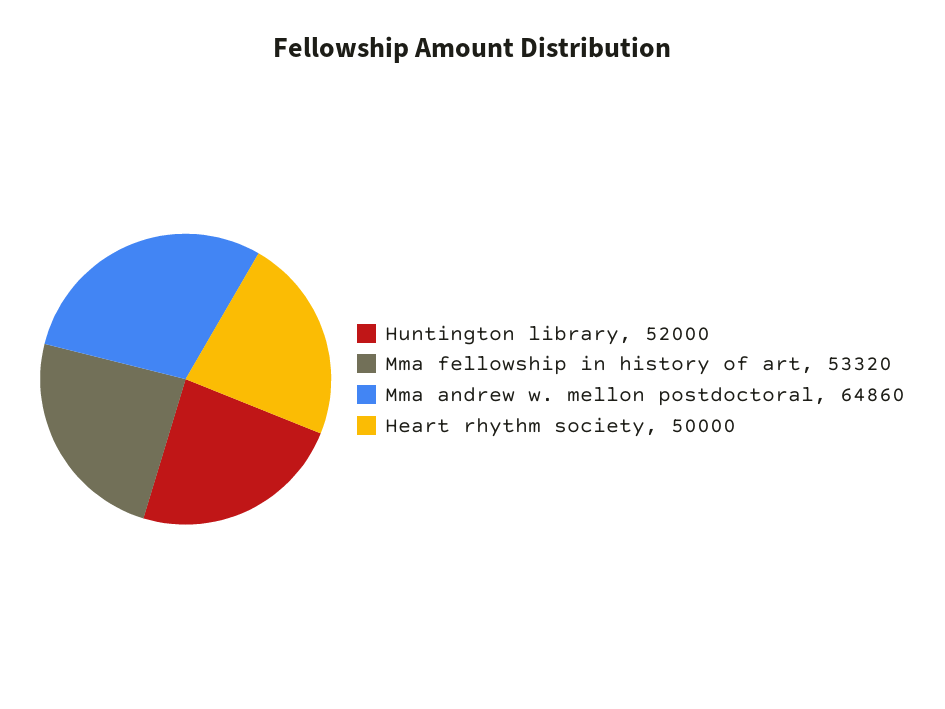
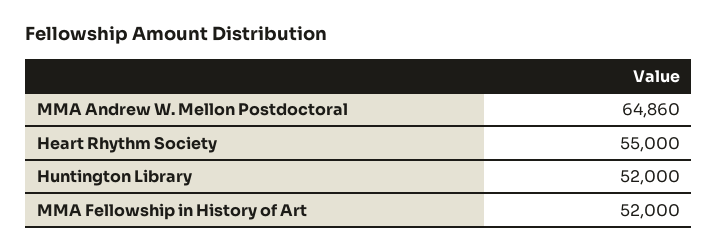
Mma fellowship in history of art: 53320 -> 52000
Heart rhythm society: 50000 -> 55000

